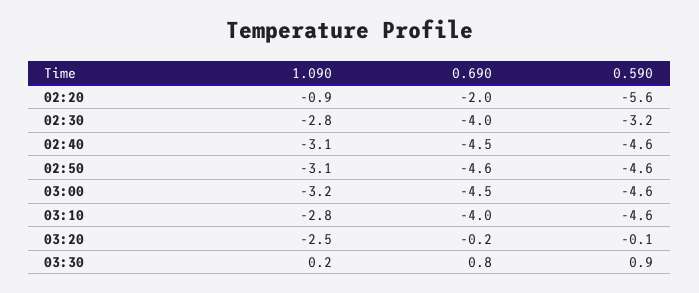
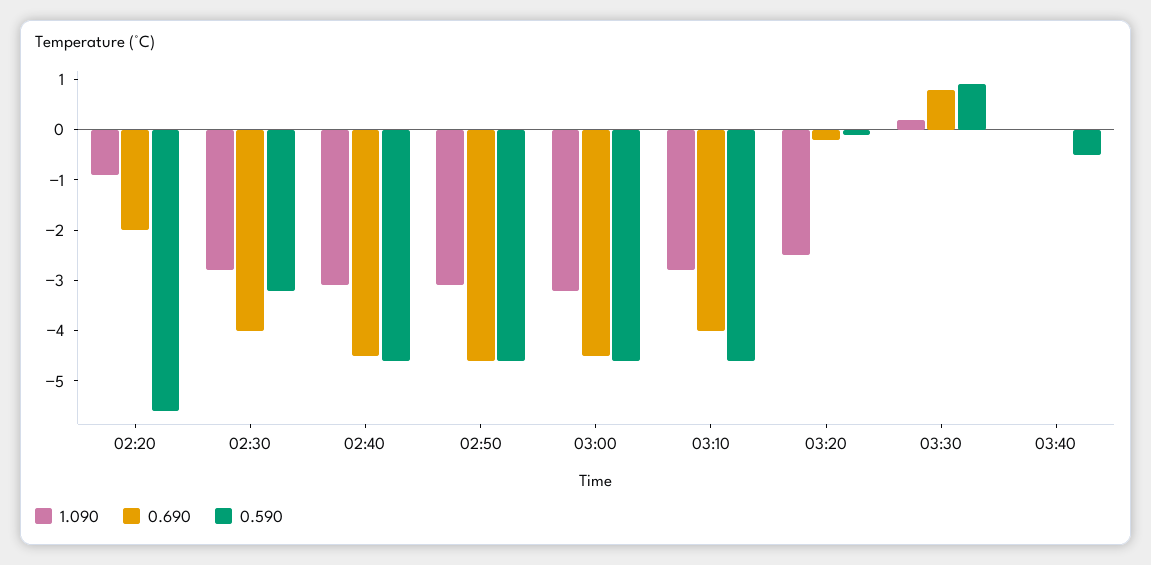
1.090, 03:40: none -> 0
0.690, 03:40: none -> 0
0.590, 03:40: none -> -0.5

